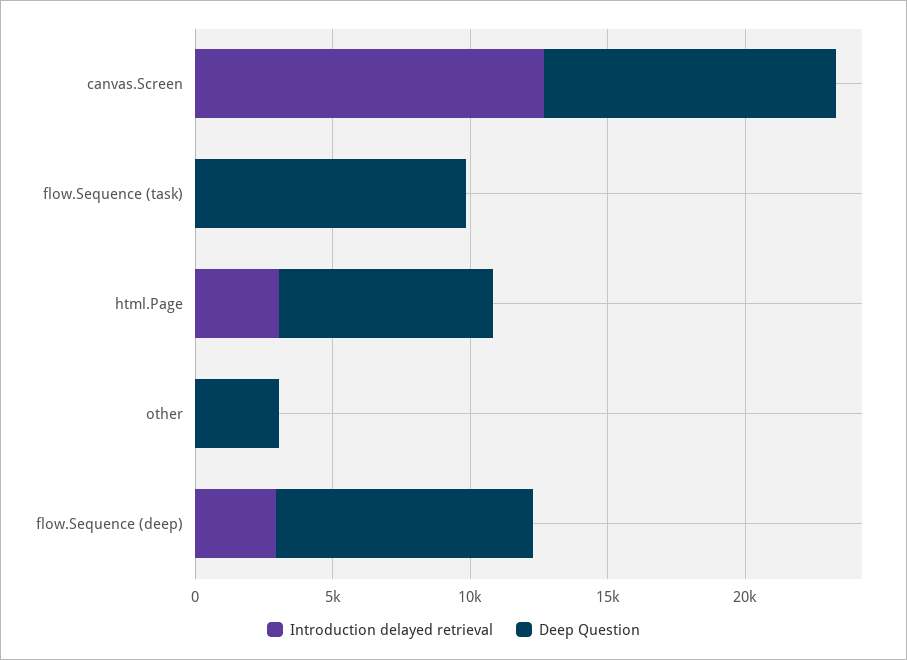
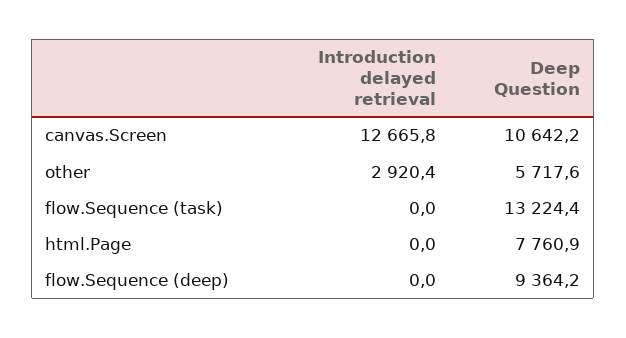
Deep Question, flow.Sequence (task): 10000 -> 13224.4
Introduction delayed retrieval, html.Page: 3000 -> 0
Introduction delayed retrieval, other: 0 -> 2920.4
Deep Question, other: 3000 -> 5717.6
Introduction delayed retrieval, flow.Sequence (deep): 3000 -> 0

